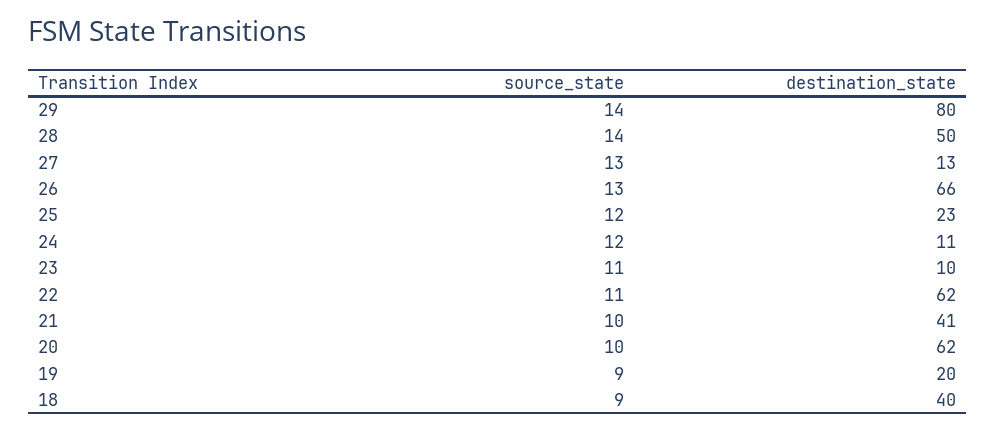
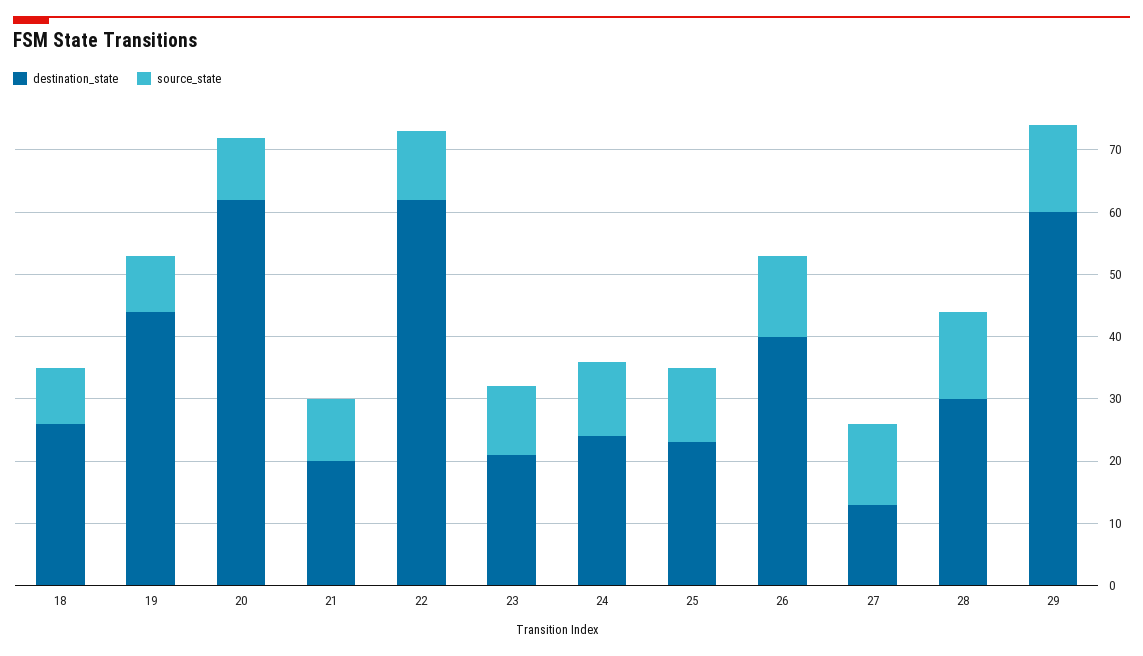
destination_state, 29: 80 -> 60
destination_state, 28: 50 -> 30
destination_state, 26: 66 -> 40
destination_state, 24: 11 -> 25
destination_state, 23: 10 -> 20
destination_state, 21: 41 -> 20
destination_state, 19: 20 -> 45
destination_state, 18: 40 -> 25

